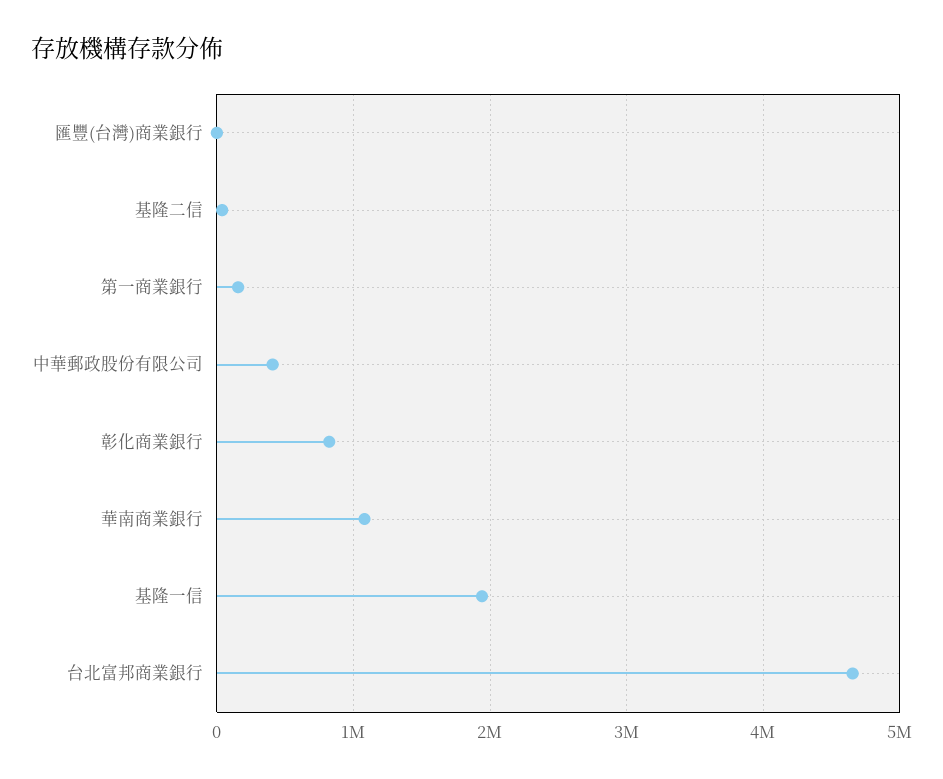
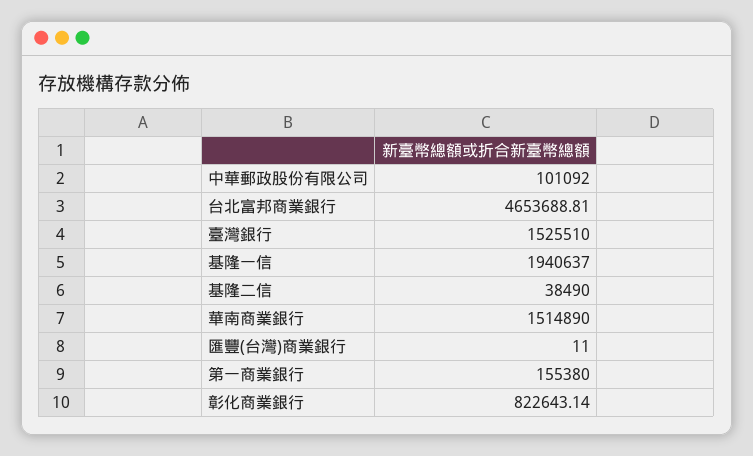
中華郵政股份有限公司: 400000 -> 101092
華南商業銀行: 1100000 -> 1514890
臺灣銀行: none -> 1525510

